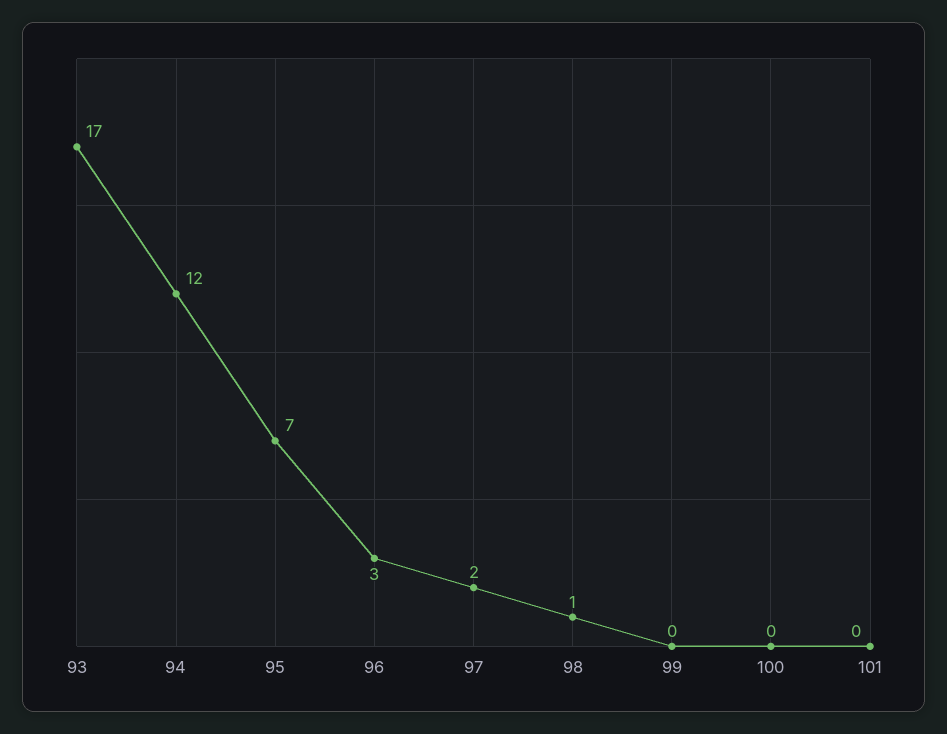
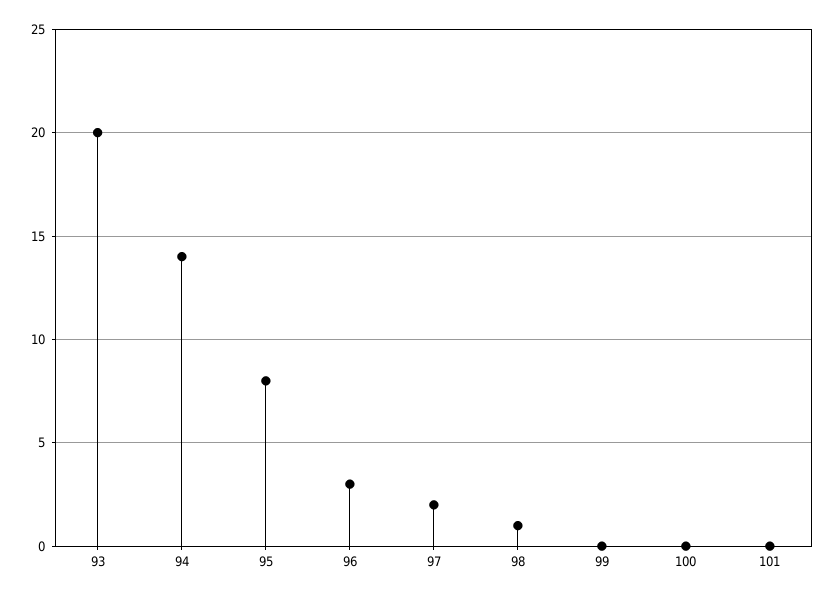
93: 17 -> 20
94: 12 -> 14
95: 7 -> 8

